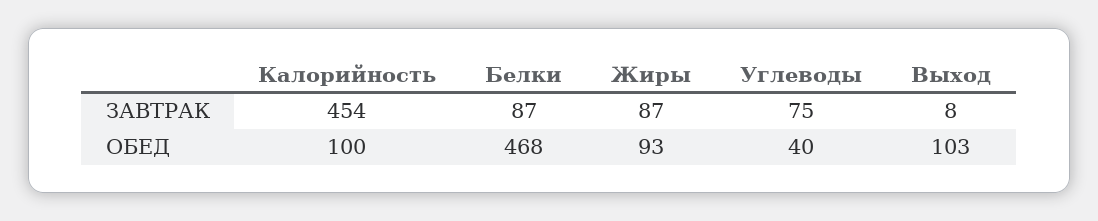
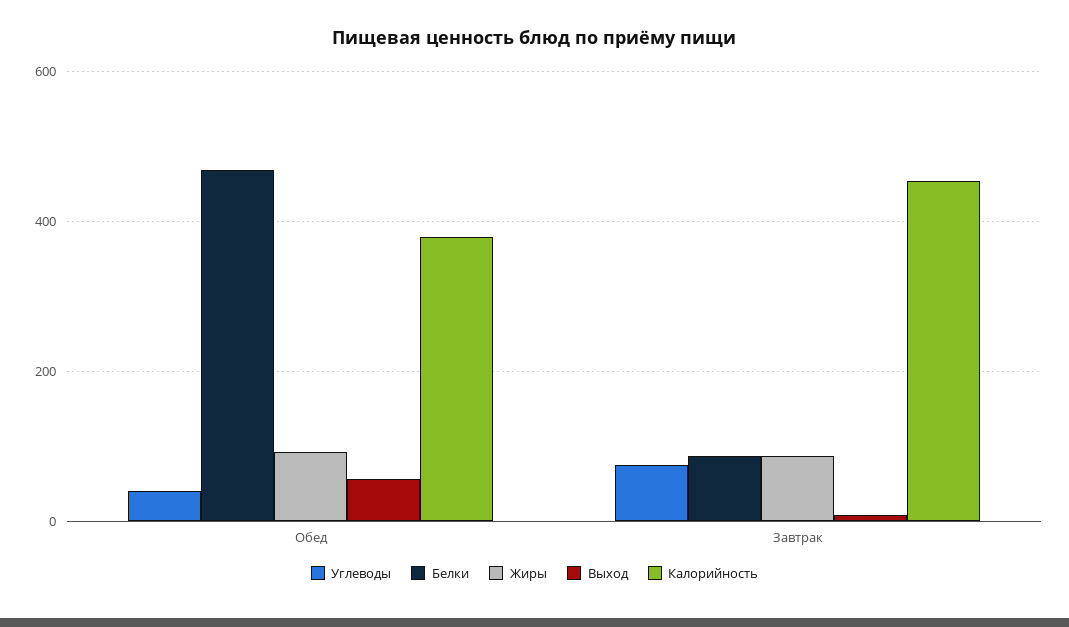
Калорийность, ОБЕД: 100 -> 380
Выход, ОБЕД: 103 -> 60

